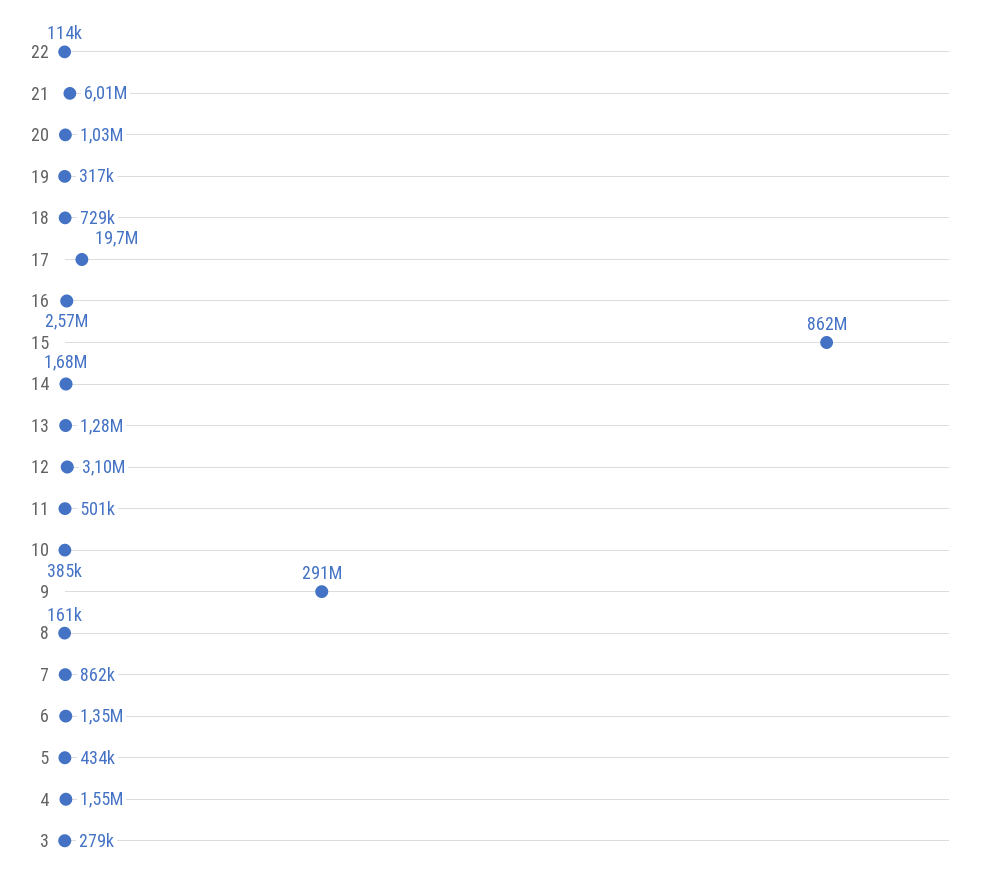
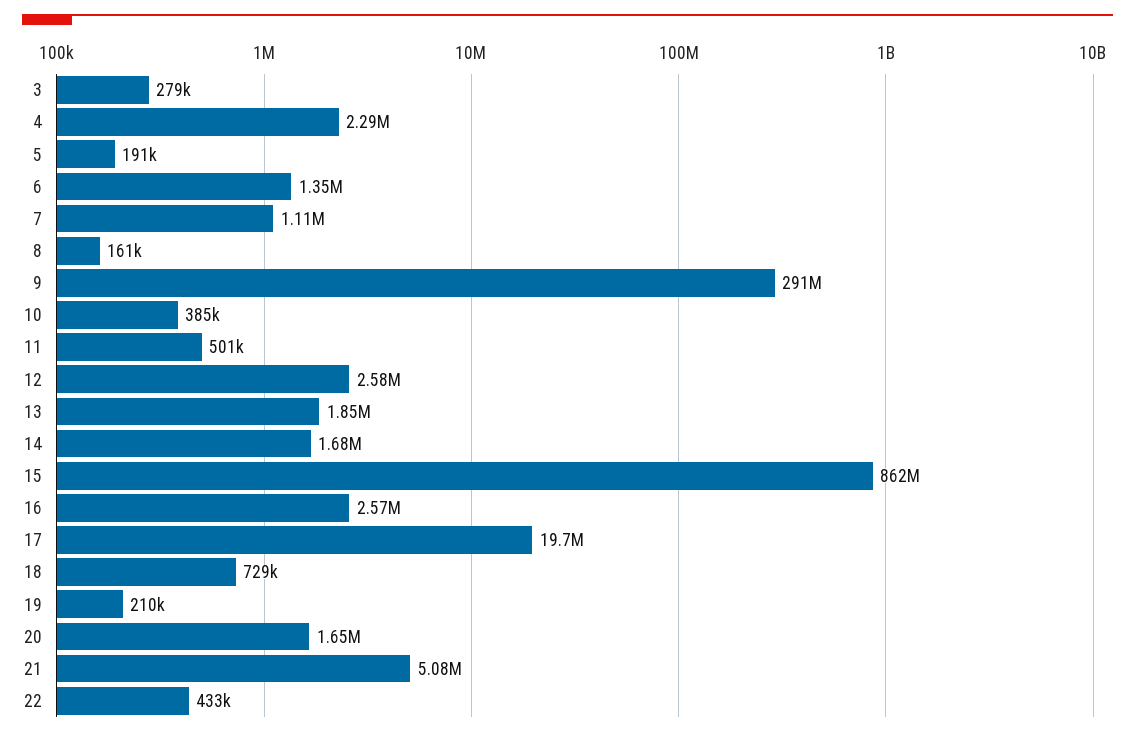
22: 114000 -> 433000
21: 6010000 -> 5080000
20: 1030000 -> 1650000
19: 317000 -> 210000
13: 1280000 -> 1850000
12: 3100000 -> 2580000
7: 862000 -> 1110000
5: 434000 -> 191000
4: 1550000 -> 2290000

